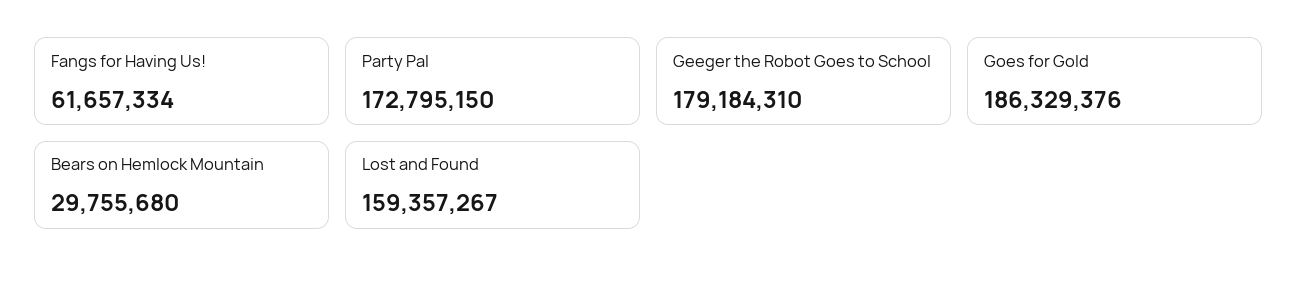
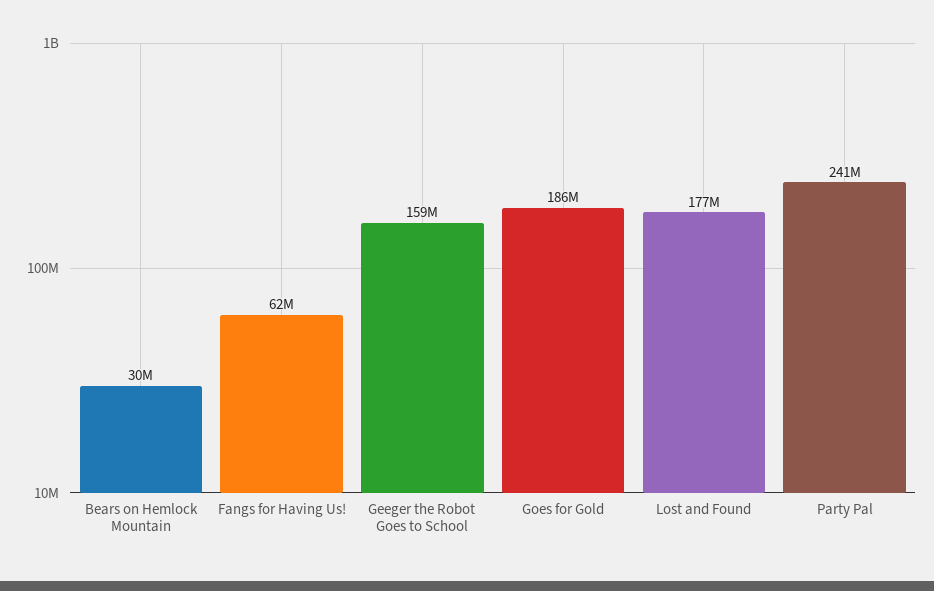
Party Pal: 172795150 -> 241000000
Geeger the Robot Goes to School: 179184310 -> 159000000
Lost and Found: 159357267 -> 177000000

